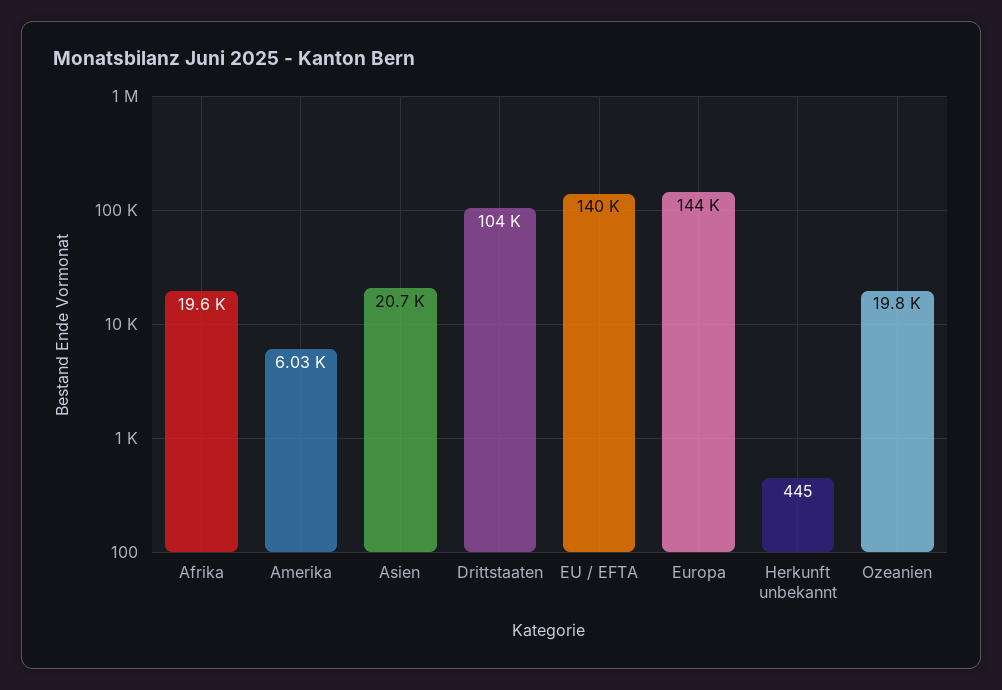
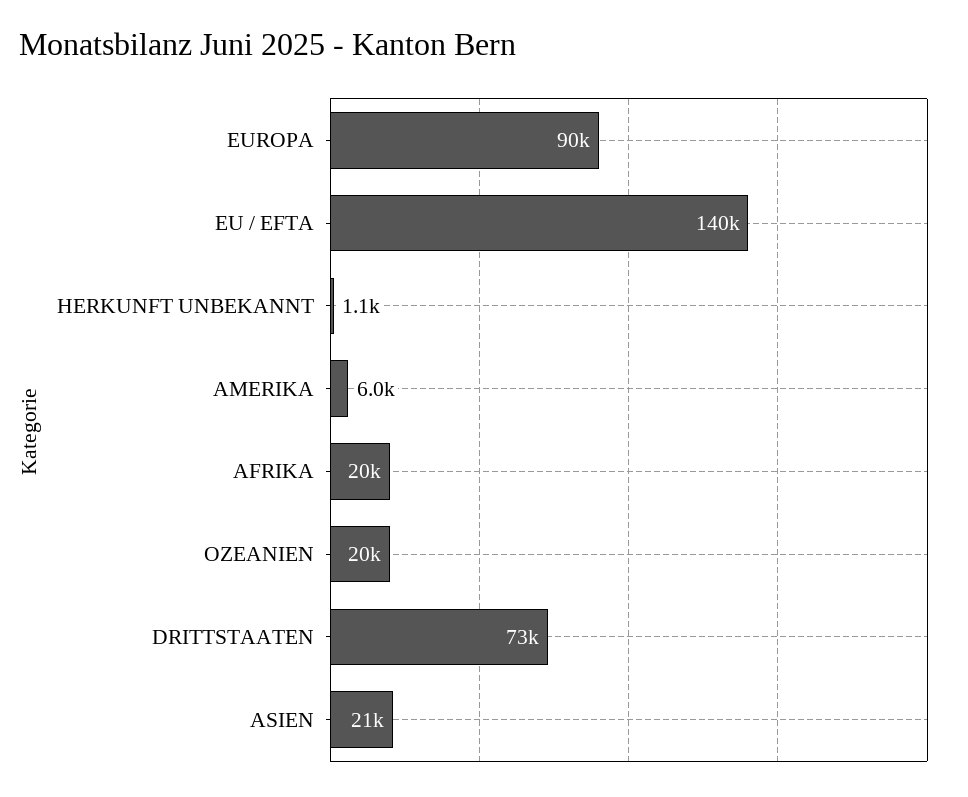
Drittstaaten: 104000 -> 73000
Europa: 144000 -> 90000
Herkunft unbekannt: 445 -> 1100

